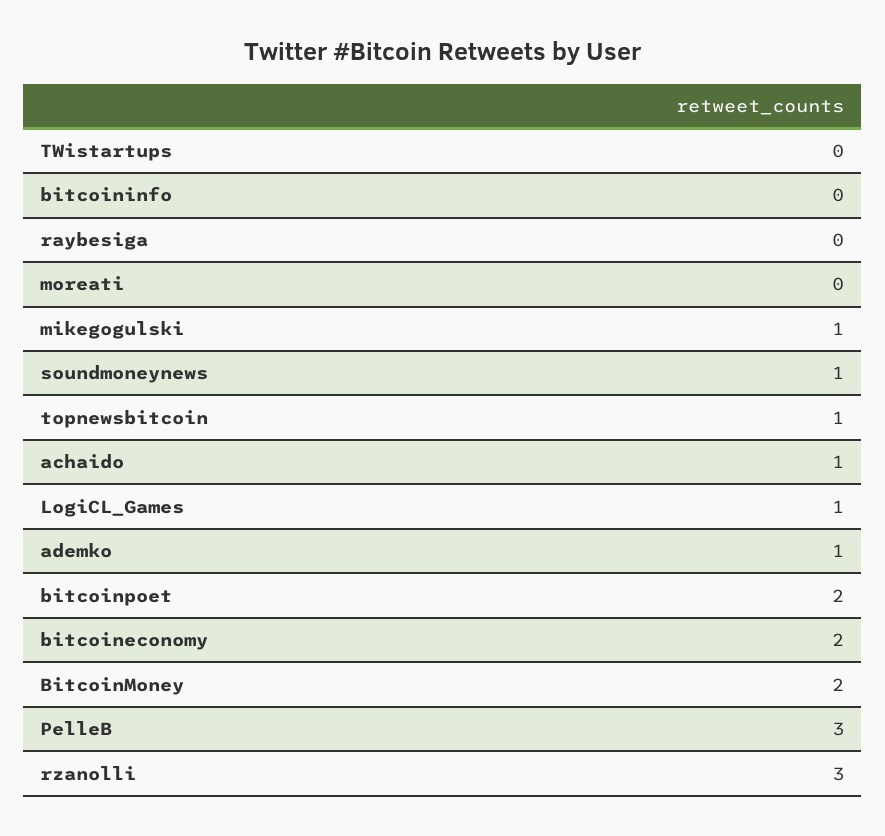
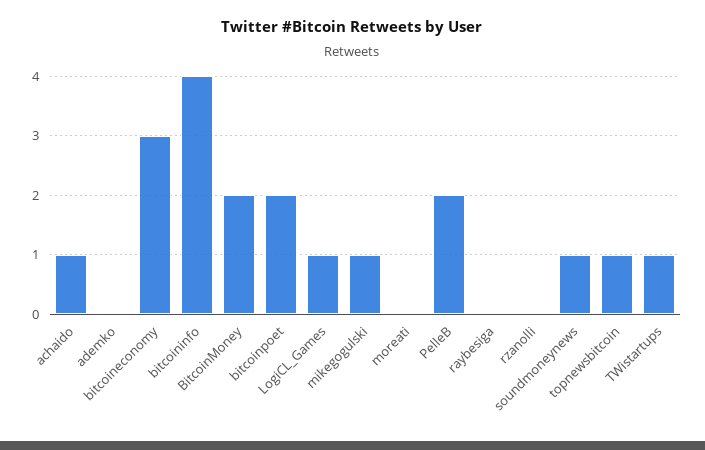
TWistartups: 0 -> 1
bitcoininfo: 0 -> 4
ademko: 1 -> 0
bitcoineconomy: 2 -> 3
PelleB: 3 -> 2
rzanolli: 3 -> 0

